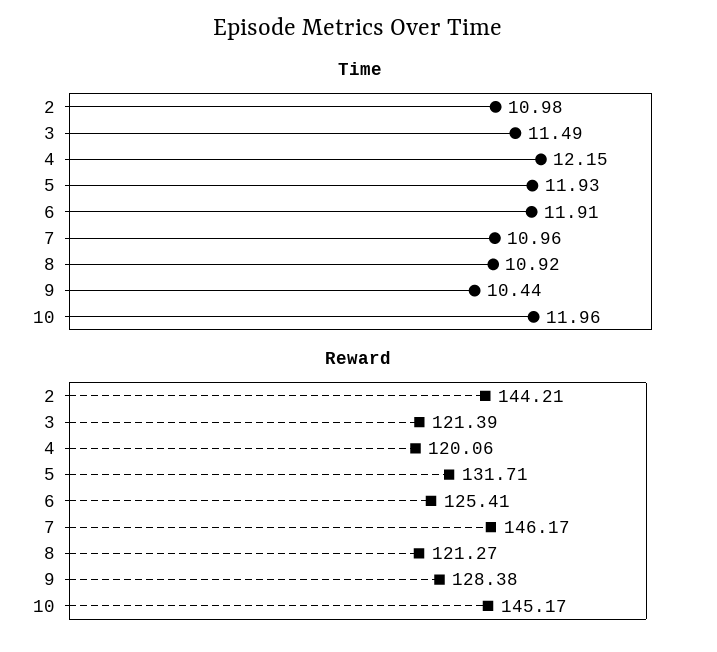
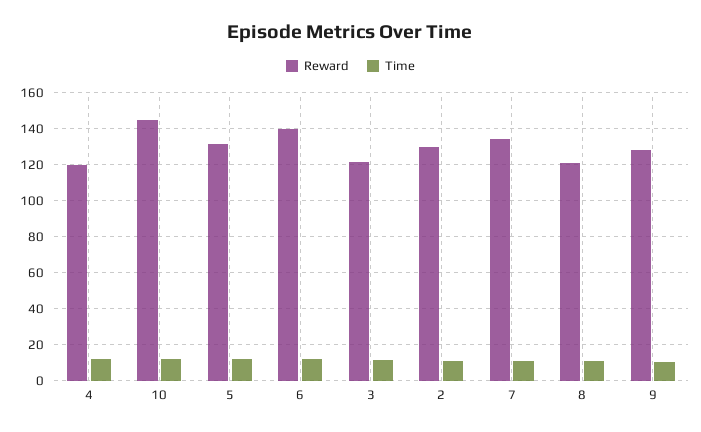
Reward, 2: 144.21 -> 130
Reward, 6: 125.41 -> 140
Reward, 7: 146.17 -> 135

